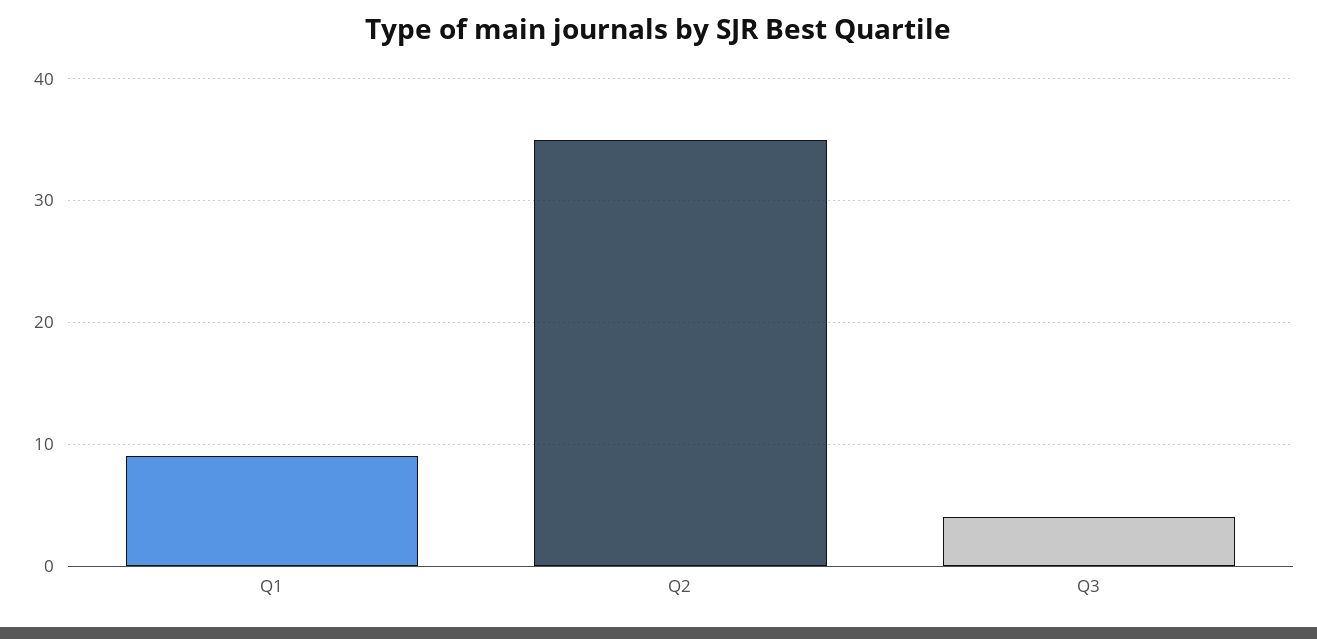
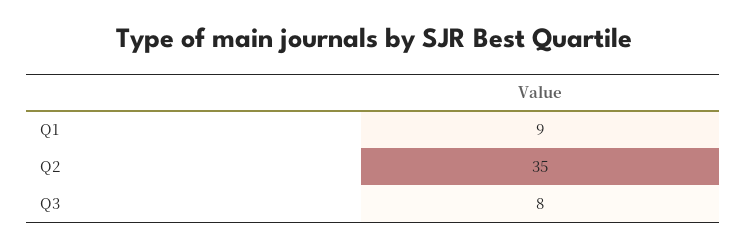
Q3: 4 -> 8

